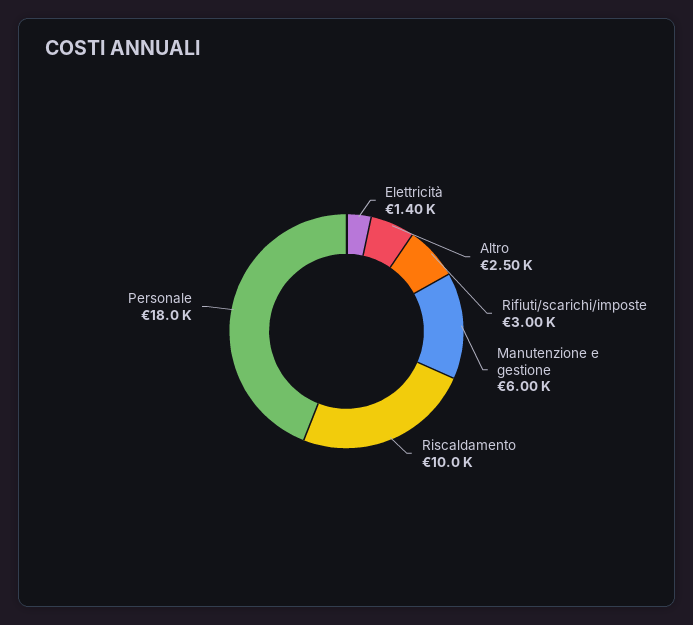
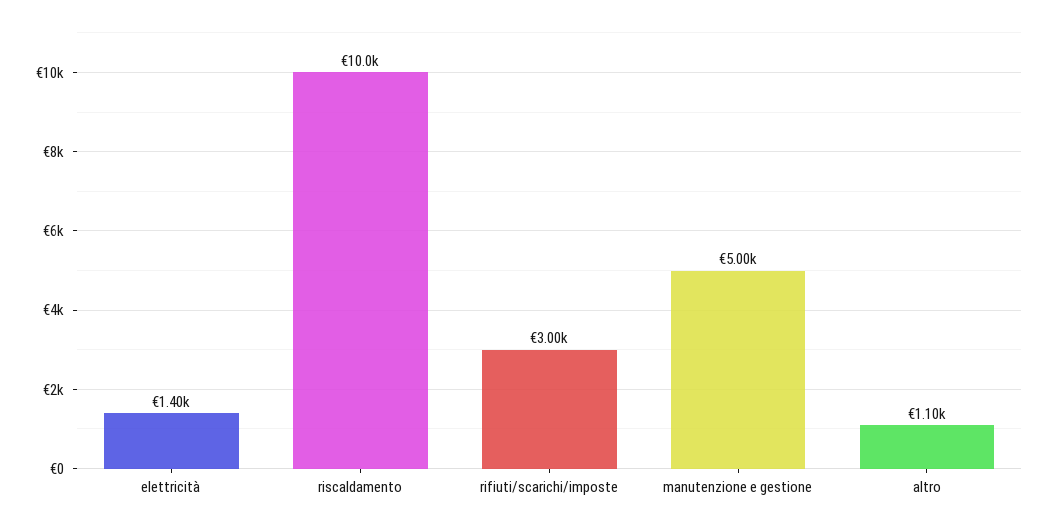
Altro: 2500 -> 1100
Manutenzione e gestione: 6000 -> 5000
Personale: 18000 -> none

